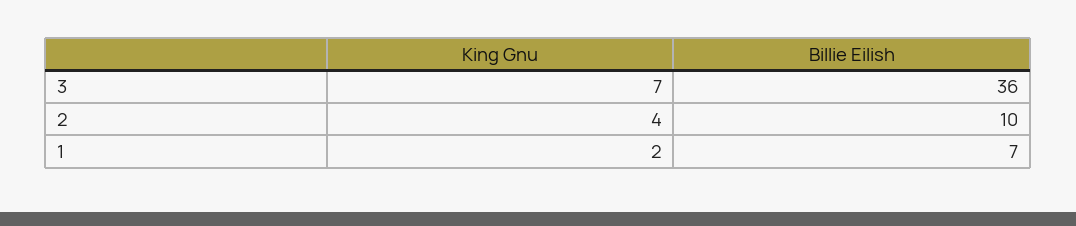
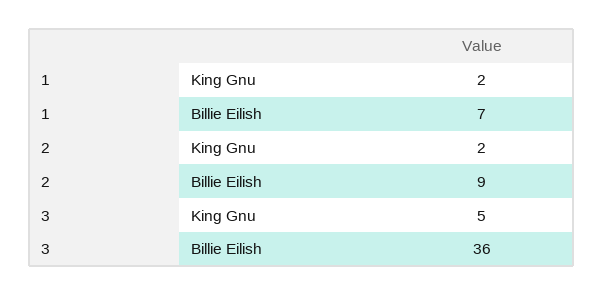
King Gnu, 3: 7 -> 5
King Gnu, 2: 4 -> 2
Billie Eilish, 2: 10 -> 9

